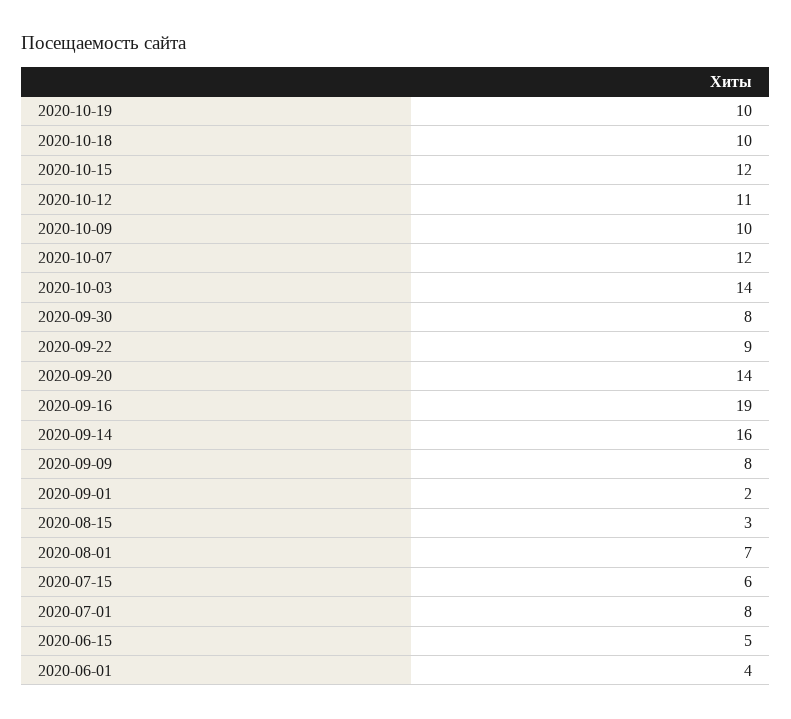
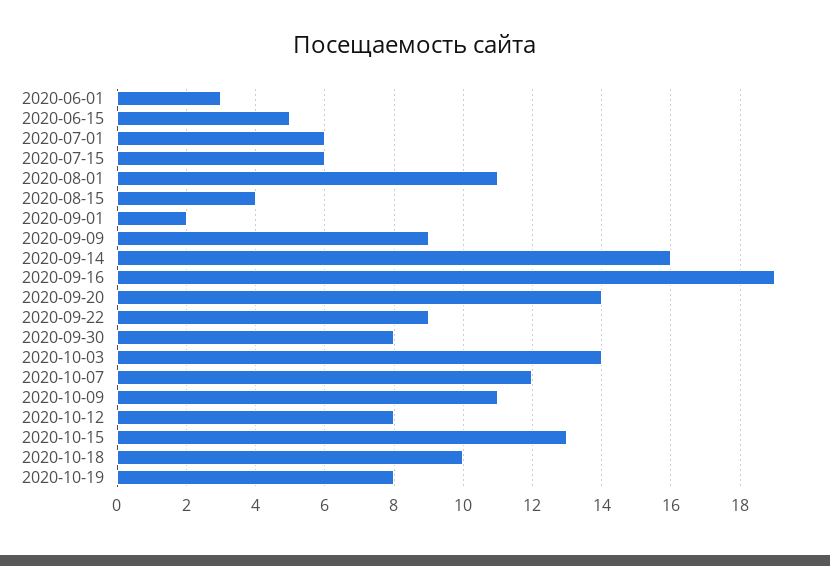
2020-10-19: 10 -> 8
2020-10-15: 12 -> 13
2020-10-12: 11 -> 8
2020-10-09: 10 -> 11
2020-09-09: 8 -> 9
2020-08-15: 3 -> 4
2020-08-01: 7 -> 11
2020-07-01: 8 -> 6
2020-06-01: 4 -> 3

